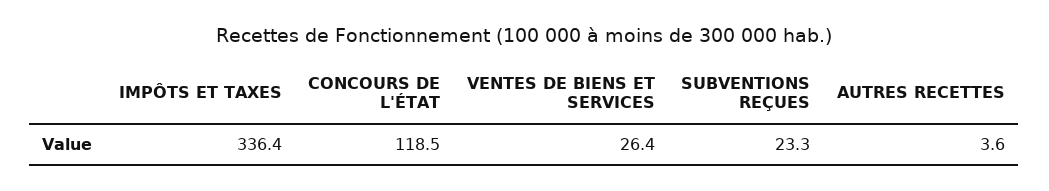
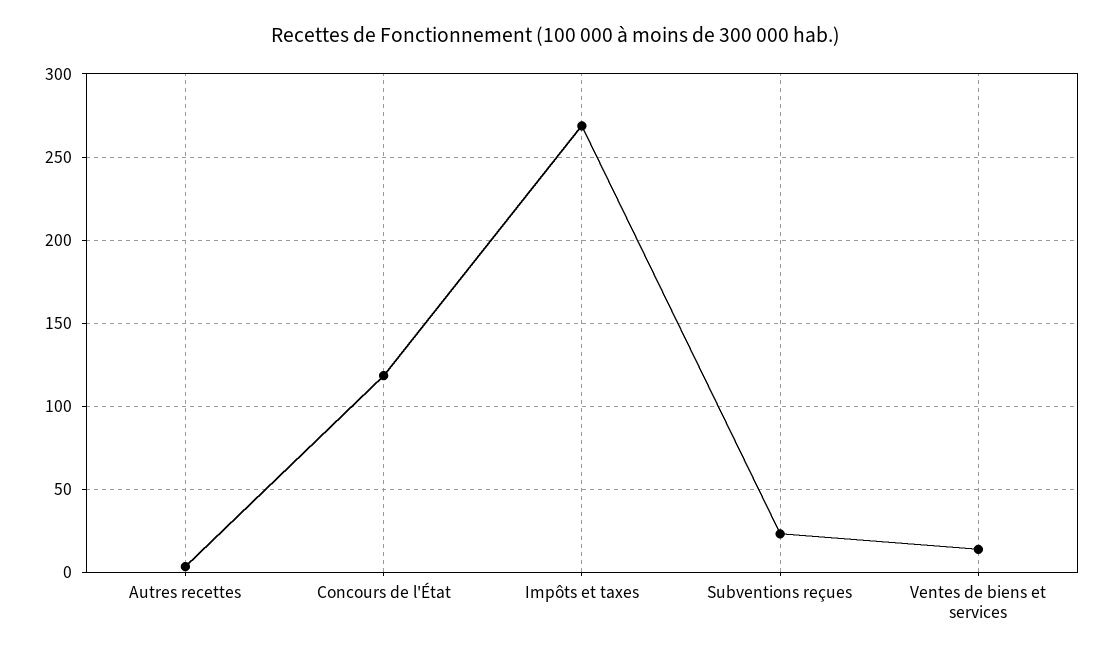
IMPÔTS ET TAXES: 336.4 -> 270
VENTES DE BIENS ET SERVICES: 26.4 -> 15

